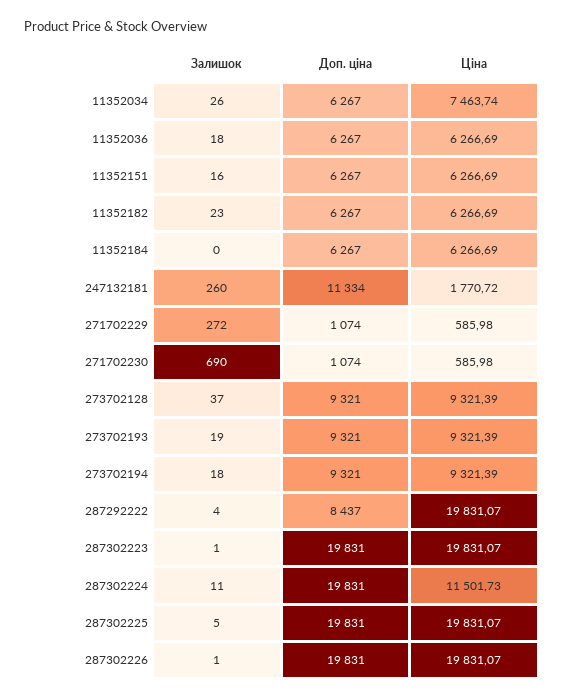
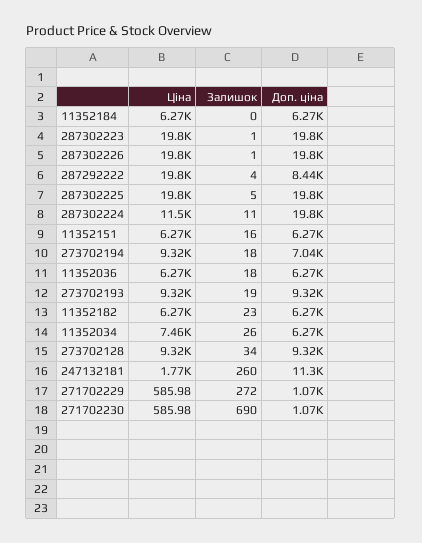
Залишок, 273702128: 37 -> 34
Доп. ціна, 273702194: 9321 -> 7040

